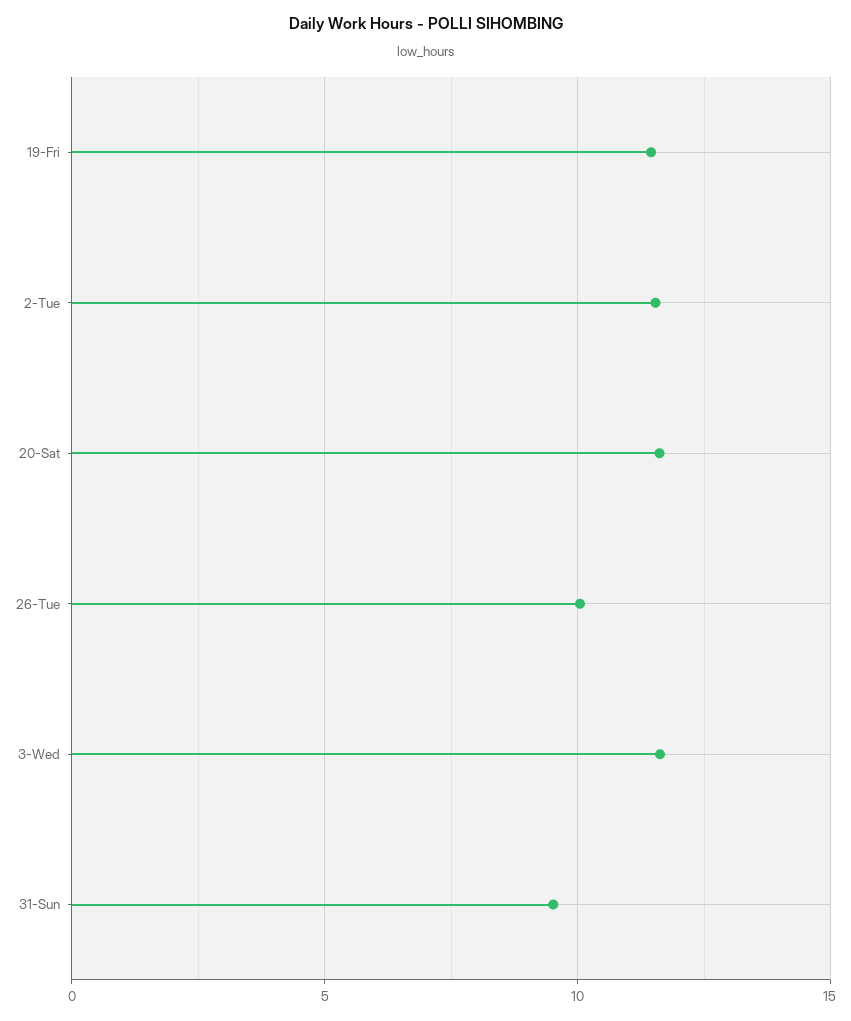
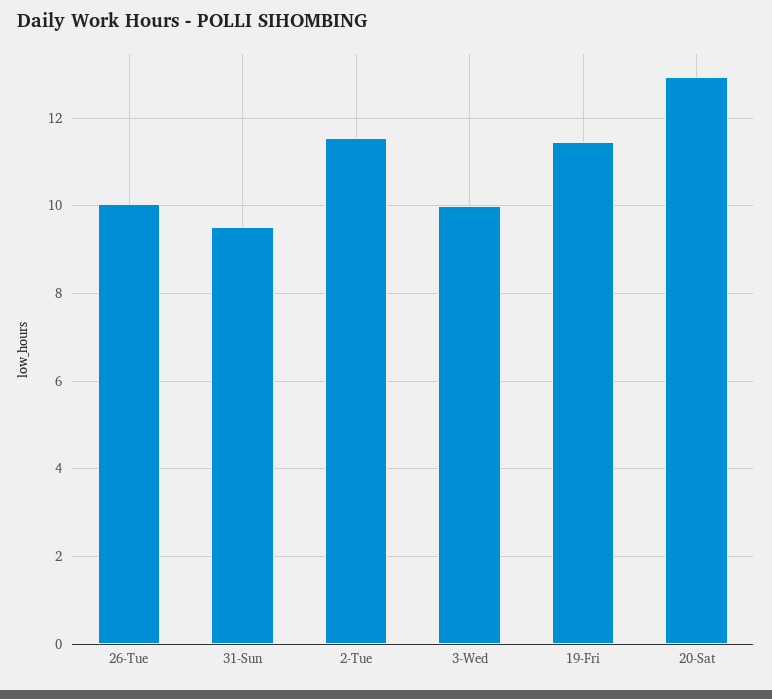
20-Sat: 11.5 -> 13
3-Wed: 11.5 -> 10

